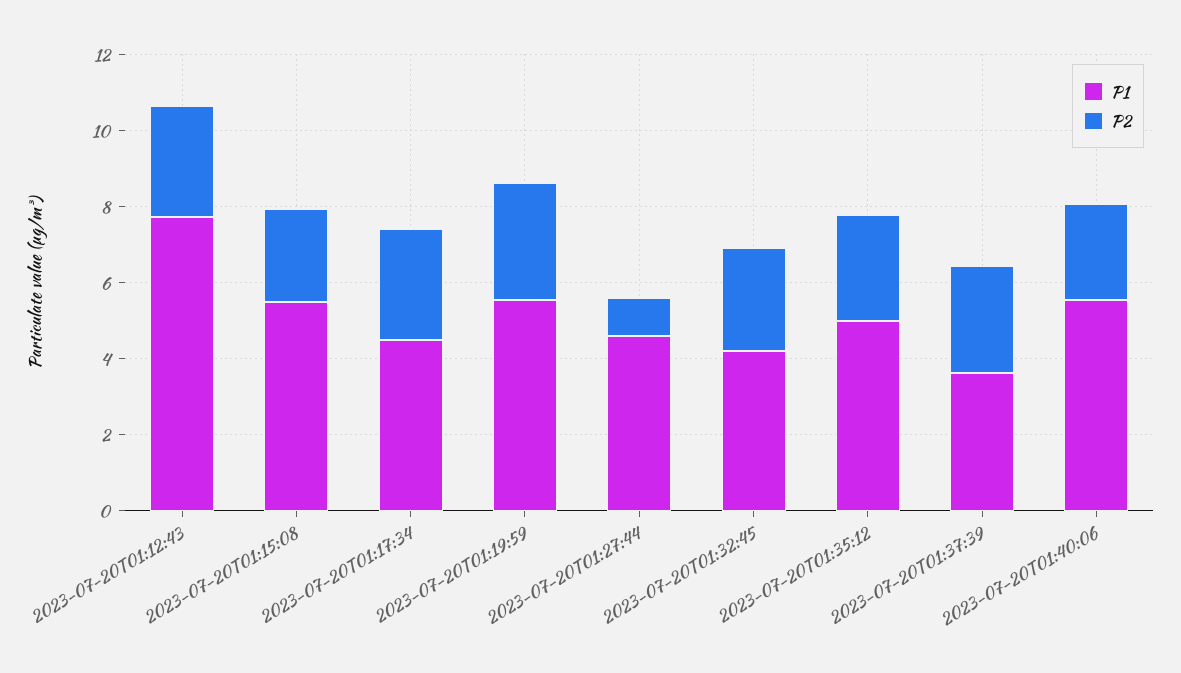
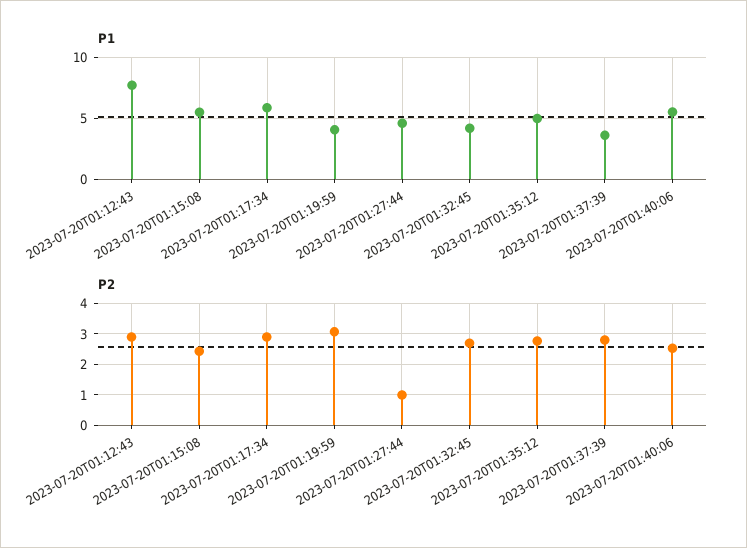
P1, 2023-07-20T01:17:34: 4.5 -> 6
P1, 2023-07-20T01:19:59: 5.5 -> 4

